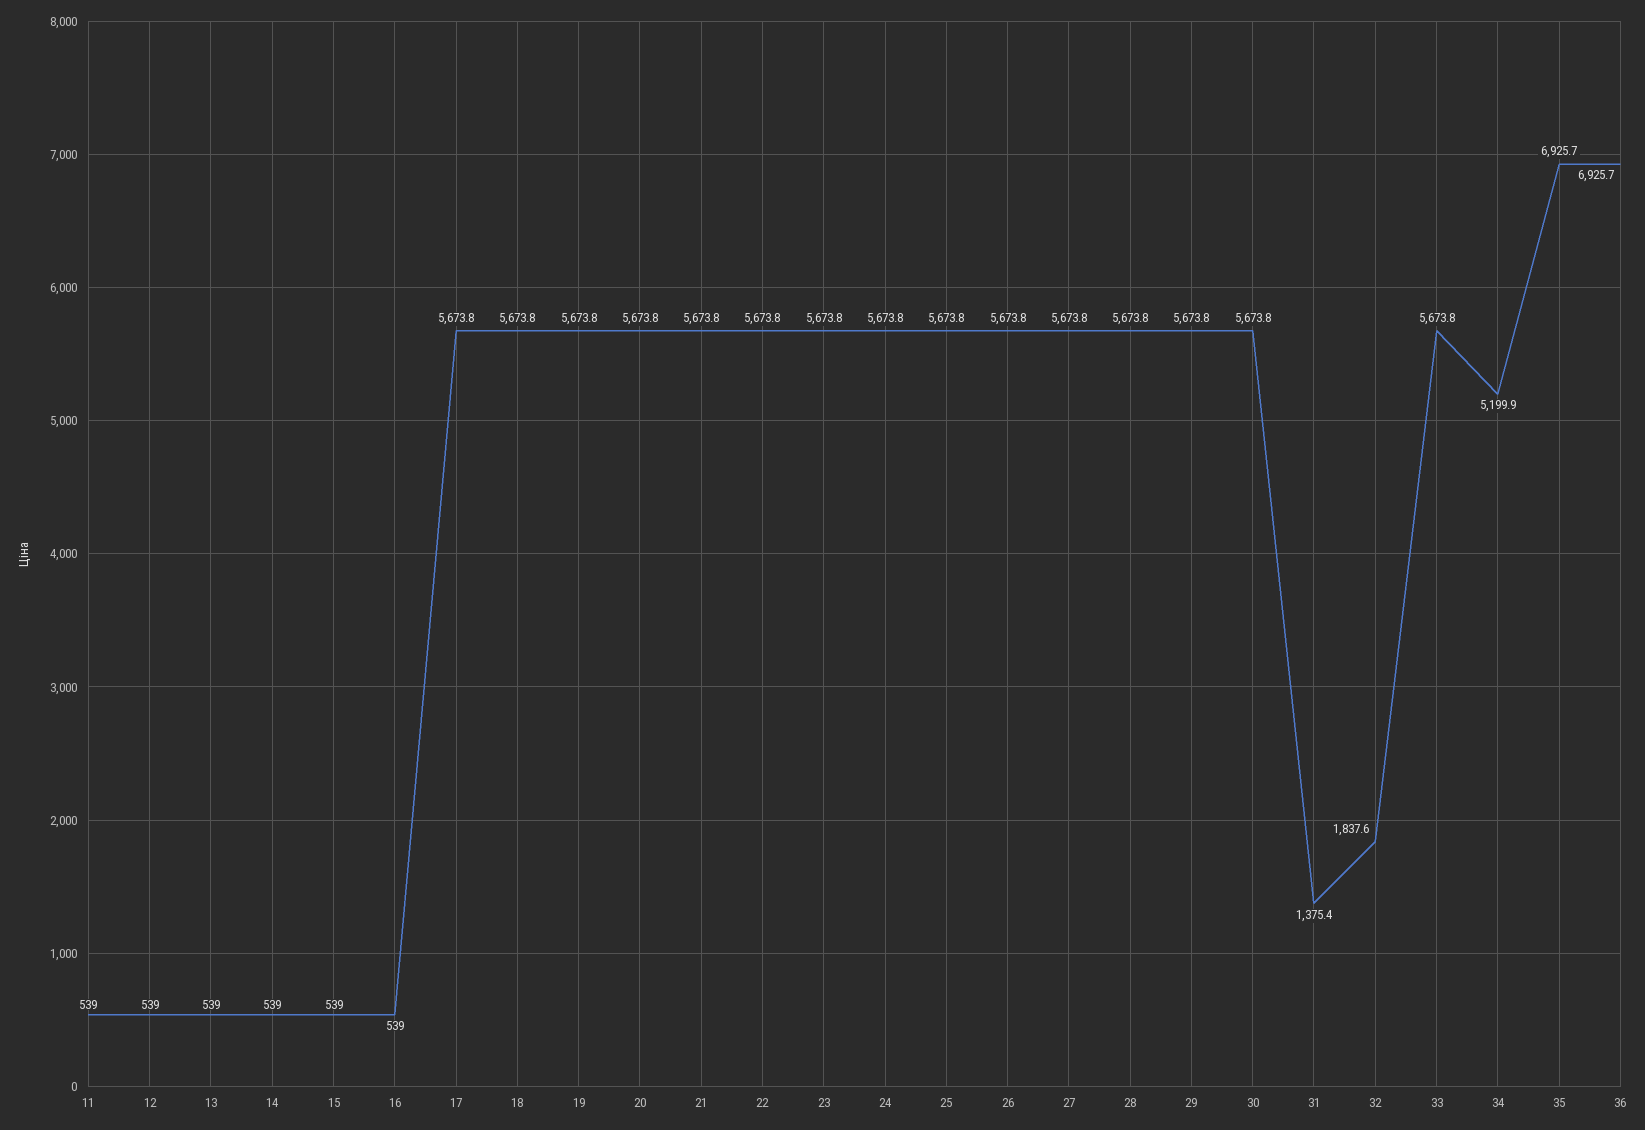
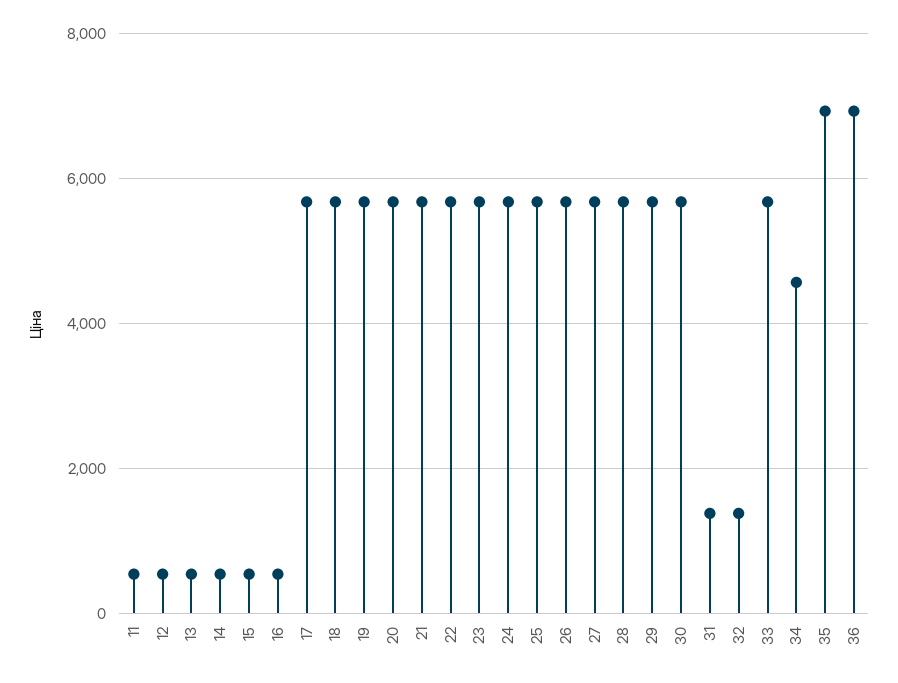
32: 1837.6 -> 1400
34: 5199.9 -> 4600

